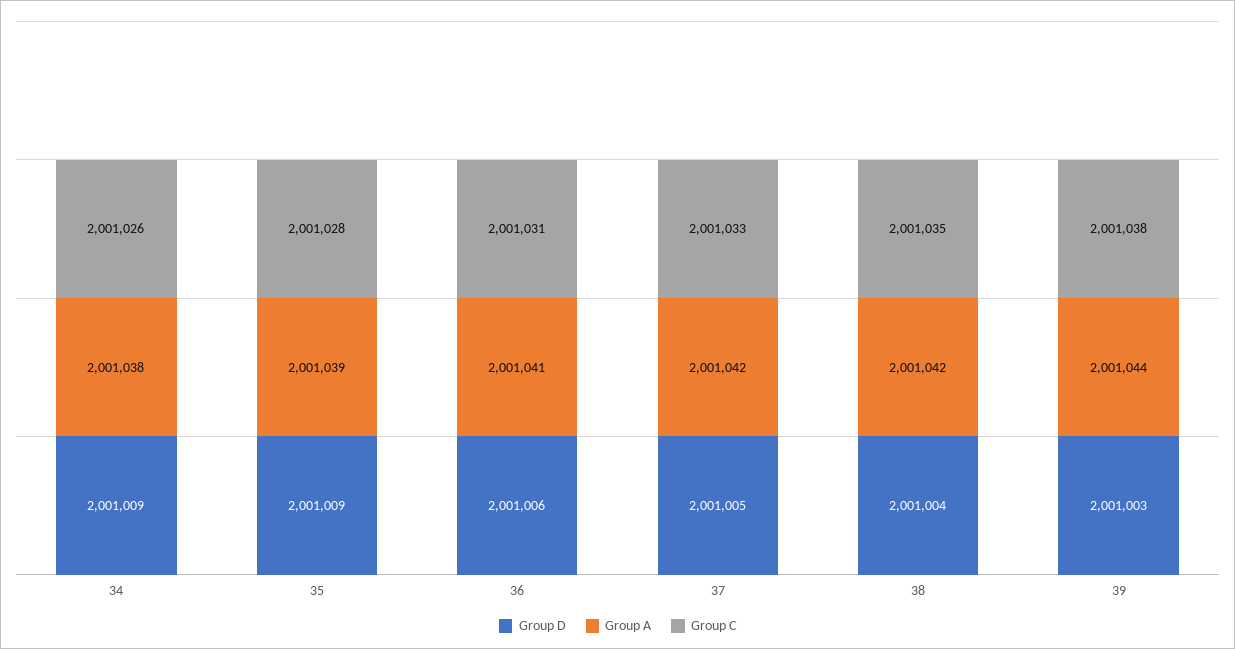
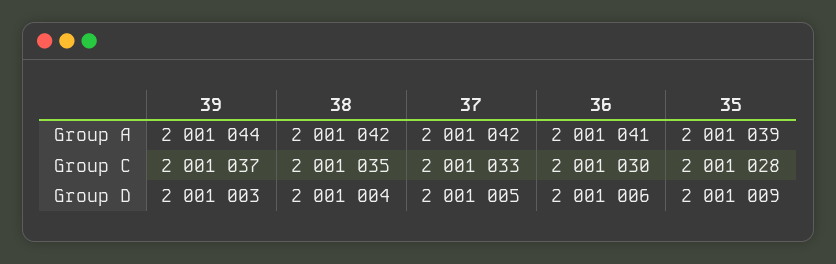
Group D, 34: 2001009 -> none
Group A, 34: 2001038 -> none
Group C, 34: 2001026 -> none
Group C, 36: 2001031 -> 2001030
Group C, 39: 2001038 -> 2001037

